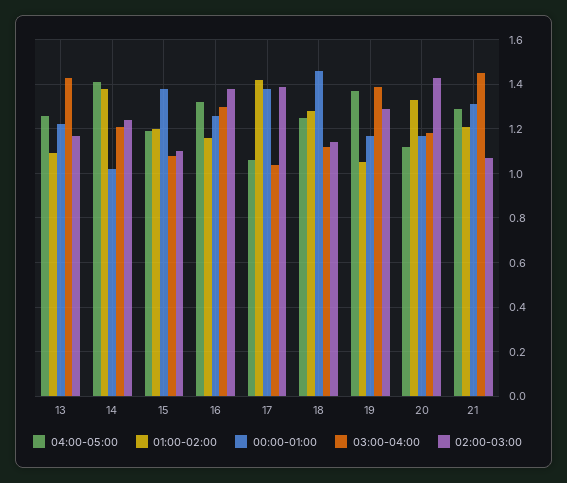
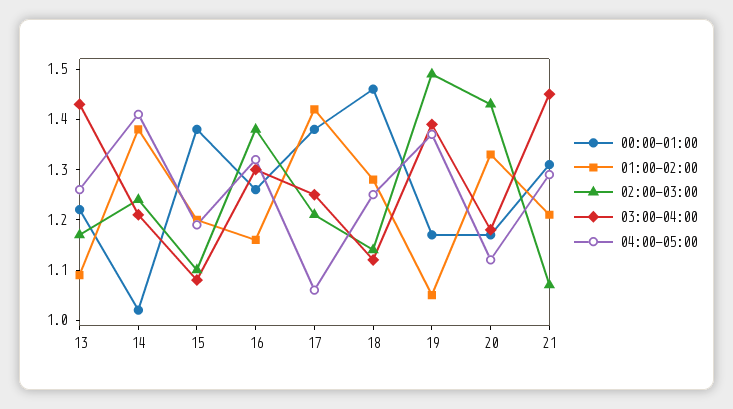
03:00-04:00, 17: 1.05 -> 1.25
02:00-03:00, 17: 1.4 -> 1.2
02:00-03:00, 19: 1.3 -> 1.5

